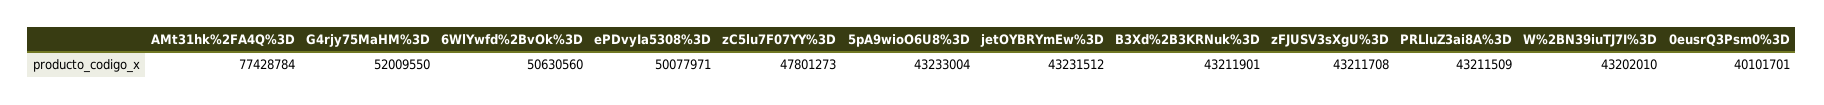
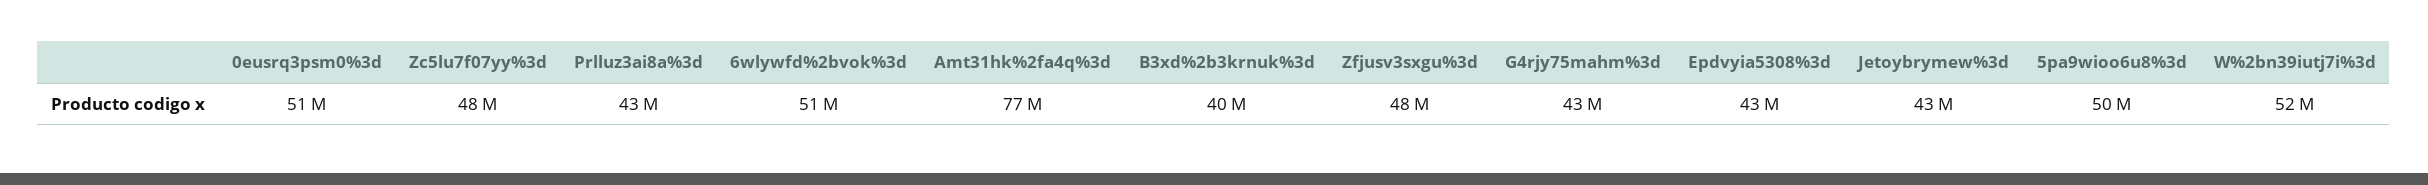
G4rjy75MaHM%3D: 52009550 -> 43000000
ePDvyIa5308%3D: 50077971 -> 43000000
5pA9wioO6U8%3D: 43233004 -> 50000000
B3Xd%2B3KRNuk%3D: 43211901 -> 40000000
zFJUSV3sXgU%3D: 43211708 -> 48000000
W%2BN39iuTJ7I%3D: 43202010 -> 52000000
0eusrQ3Psm0%3D: 40101701 -> 51000000

